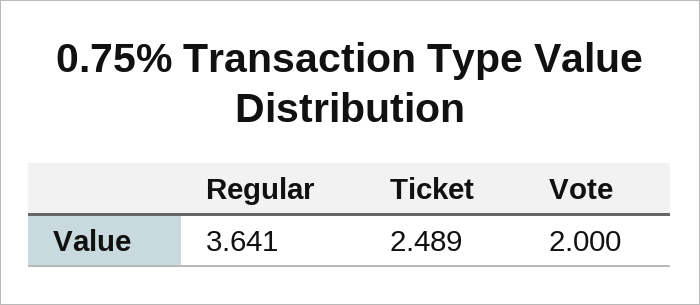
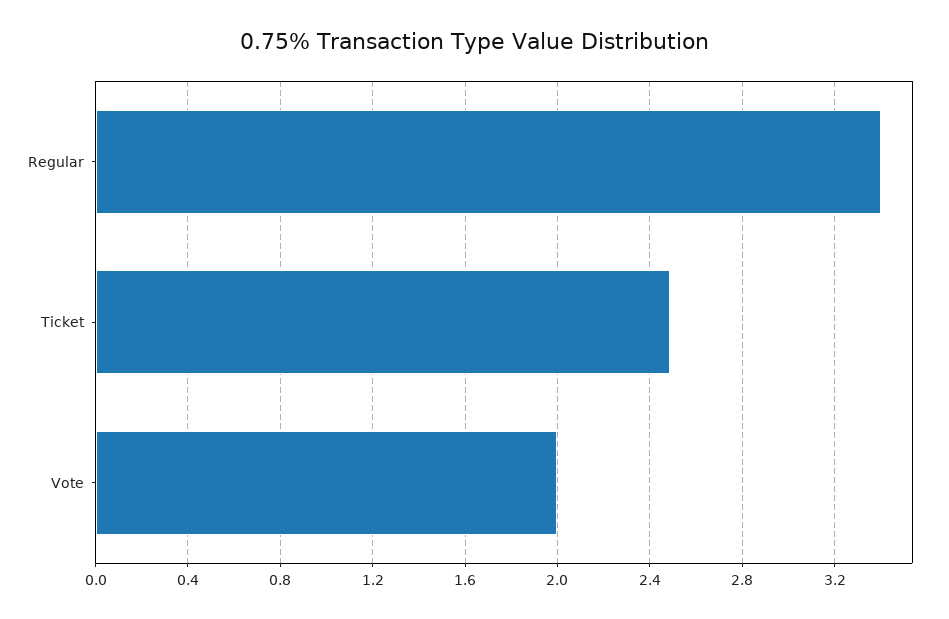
Regular: 3.641 -> 3.4

